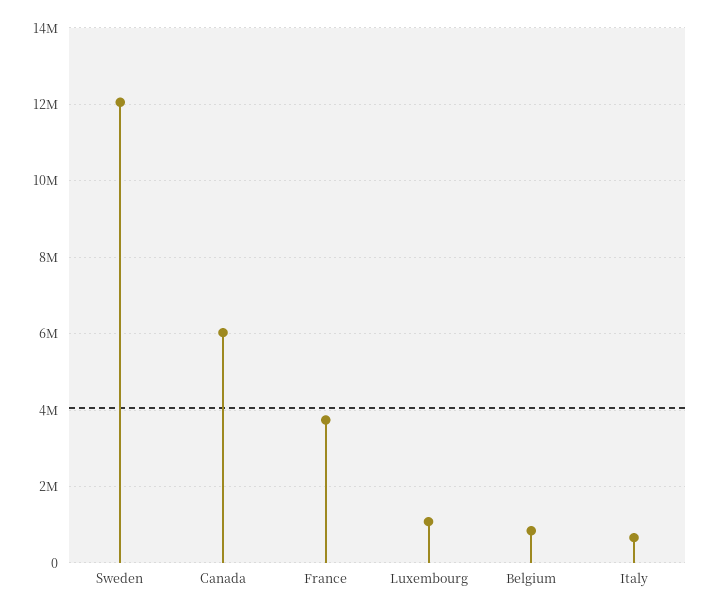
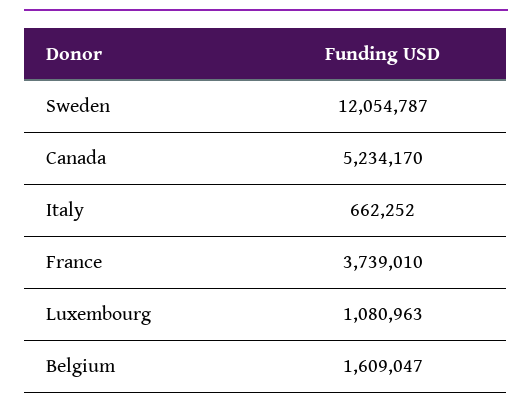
Canada: 6000000 -> 5234170
Belgium: 800000 -> 1609047

